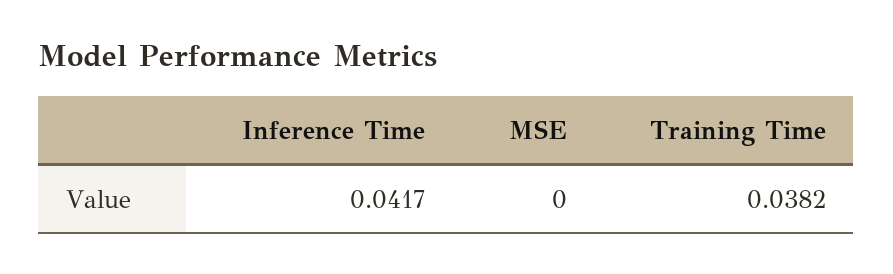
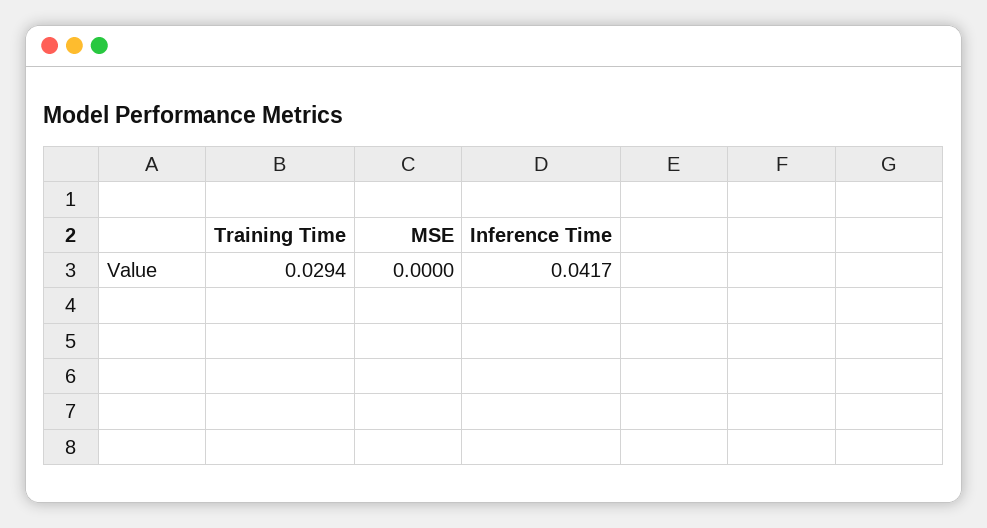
Training Time: 0.0382 -> 0.0294

